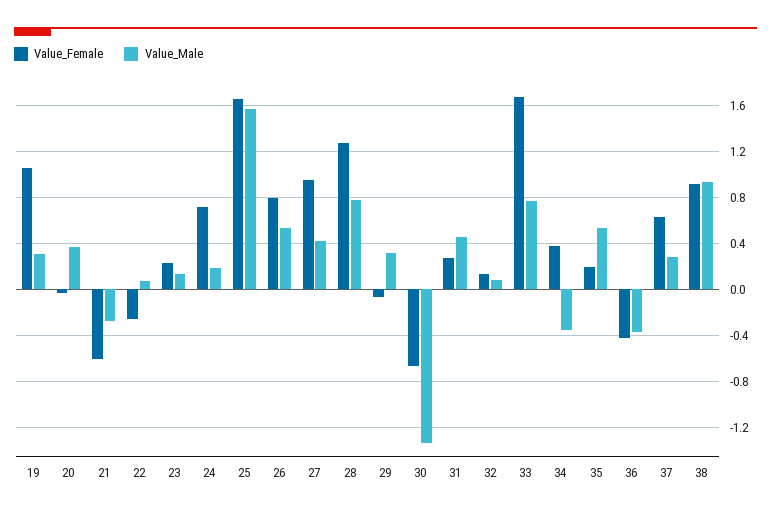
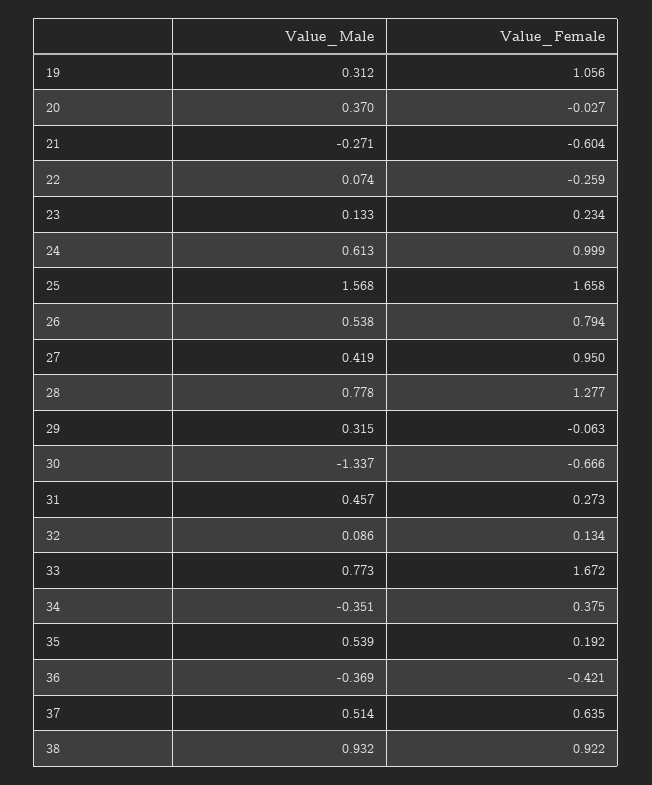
Value_Female, 24: 0.7 -> 0.999
Value_Male, 24: 0.2 -> 0.613
Value_Male, 37: 0.3 -> 0.514

